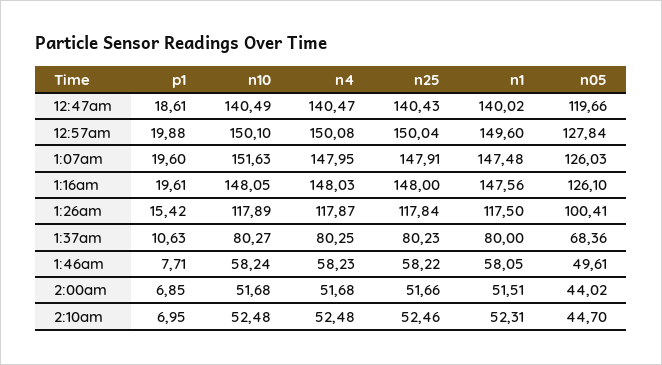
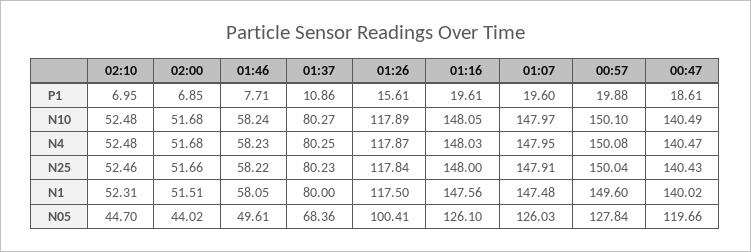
n10, 1:07am: 151.63 -> 147.97
p1, 1:26am: 15.42 -> 15.61
p1, 1:37am: 10.63 -> 10.86

